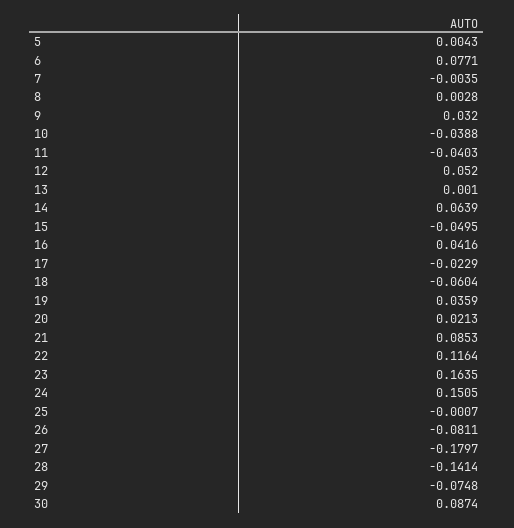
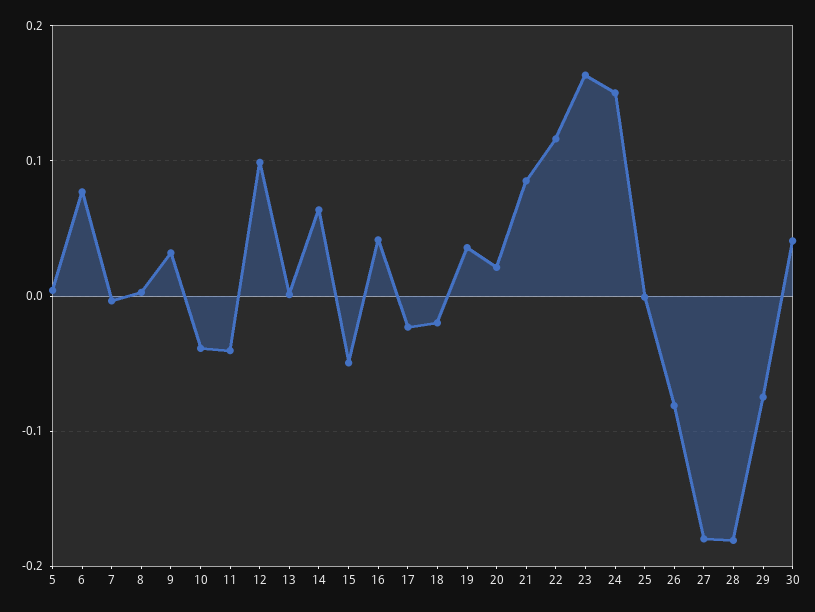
12: 0.052 -> 0.1
18: -0.0604 -> -0.02
28: -0.1414 -> -0.18
30: 0.0874 -> 0.04

